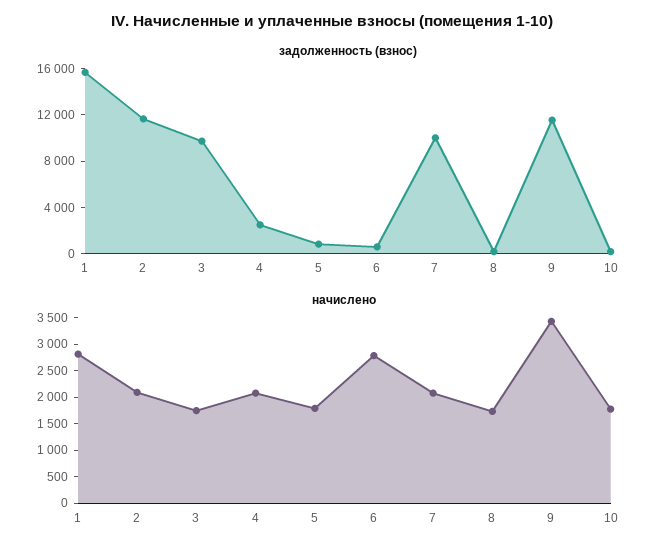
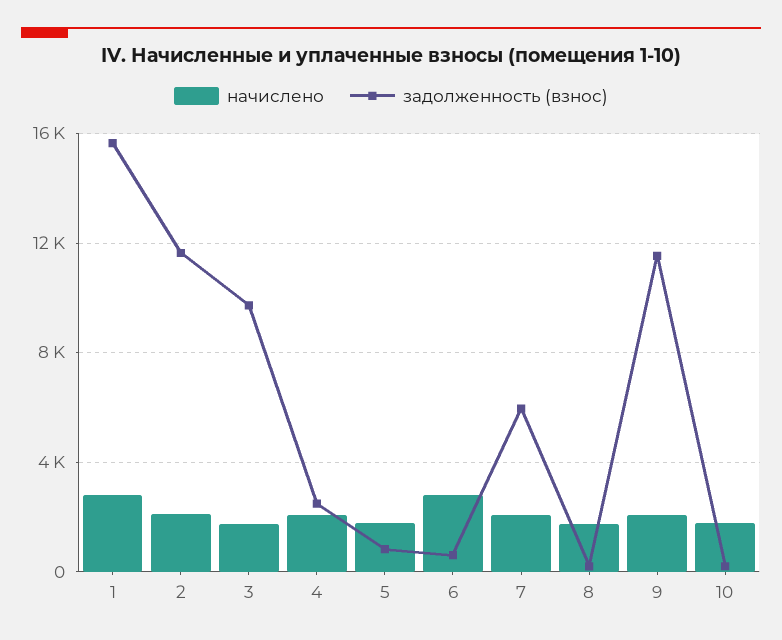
задолженность (взнос), 7: 10000 -> 6000
начислено, 9: 3500 -> 2000

